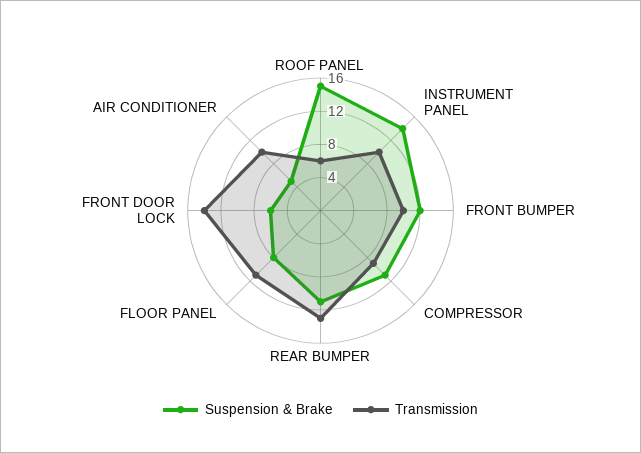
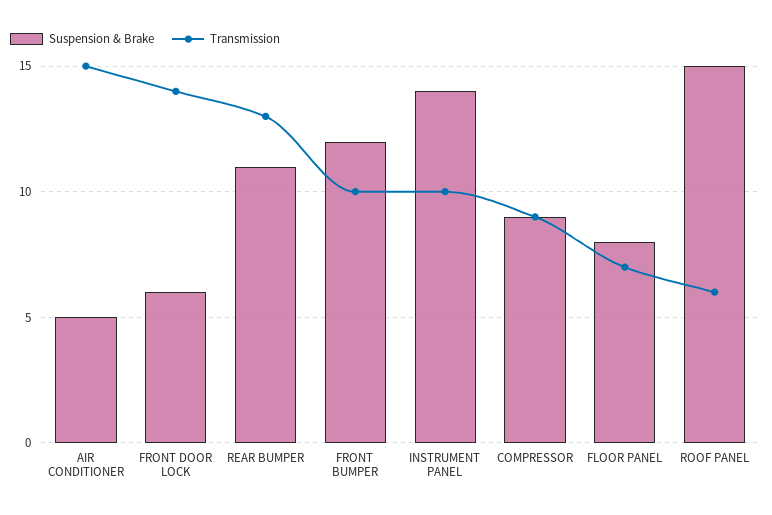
Suspension & Brake, COMPRESSOR: 11 -> 9
Transmission, FLOOR PANEL: 11 -> 7
Transmission, AIR CONDITIONER: 10 -> 15

